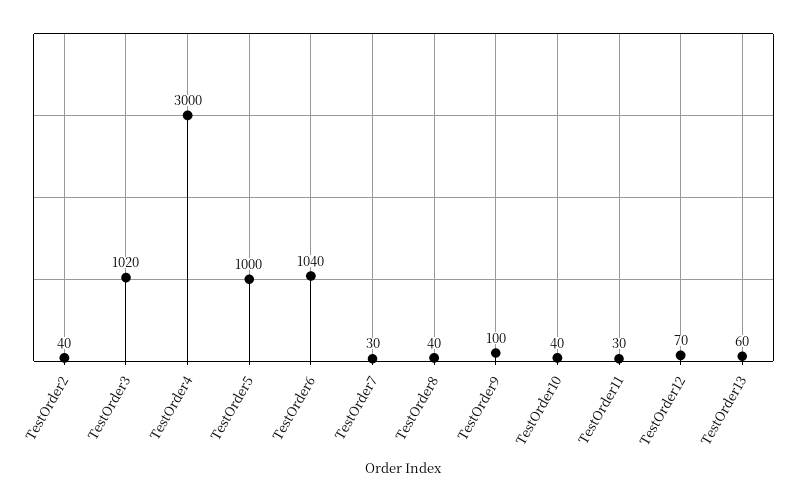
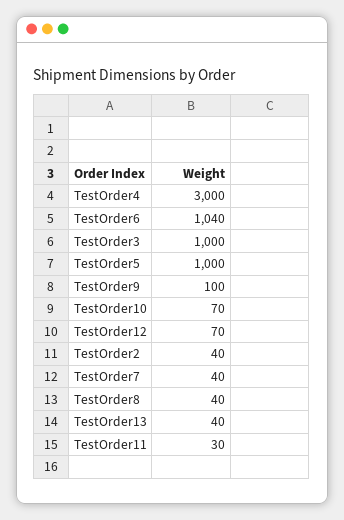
TestOrder3: 1020 -> 1000
TestOrder7: 30 -> 40
TestOrder10: 40 -> 70
TestOrder13: 60 -> 40

